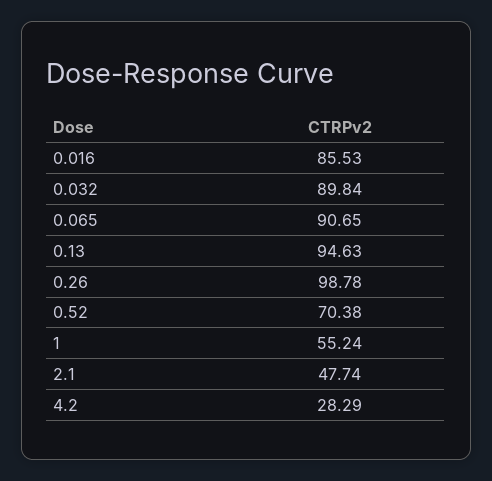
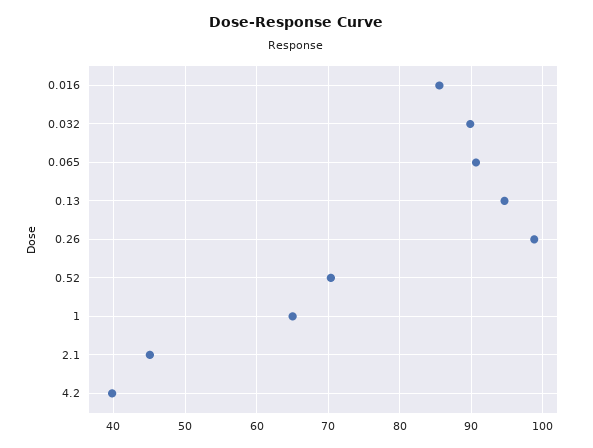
1: 55.24 -> 65
2.1: 47.74 -> 45
4.2: 28.29 -> 40

